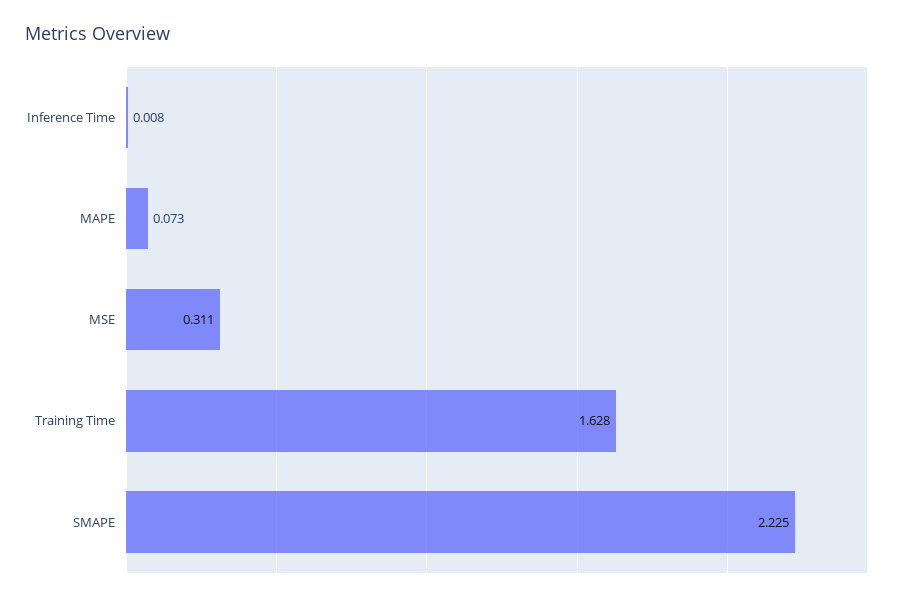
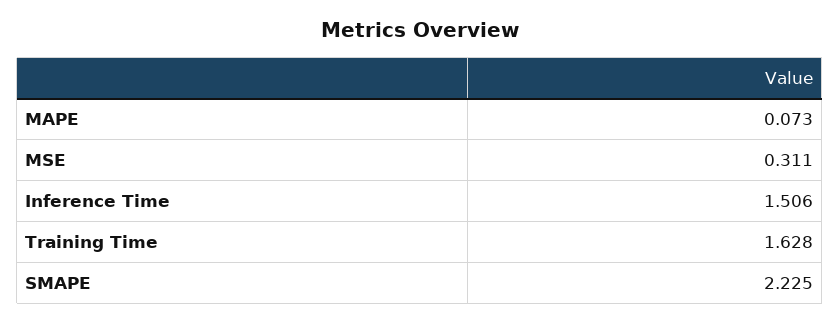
Inference Time: 0.008 -> 1.506

